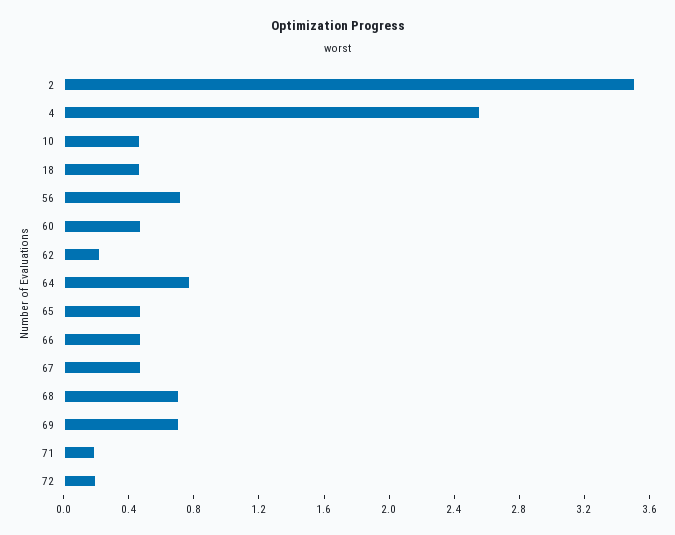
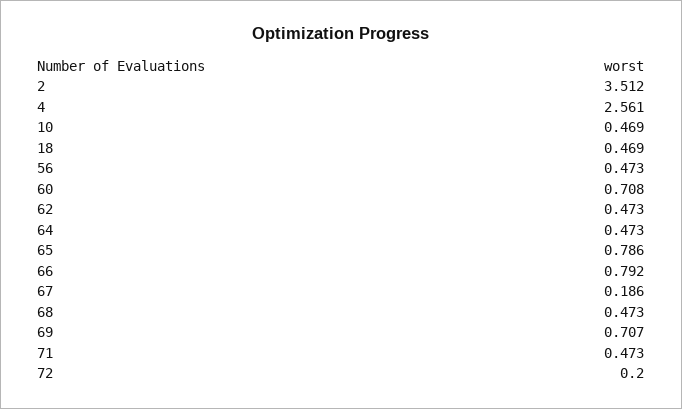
56: 0.7 -> 0.473
60: 0.5 -> 0.708
62: 0.2 -> 0.473
64: 0.8 -> 0.473
65: 0.5 -> 0.786
66: 0.5 -> 0.792
67: 0.5 -> 0.186
68: 0.7 -> 0.473
71: 0.2 -> 0.473

